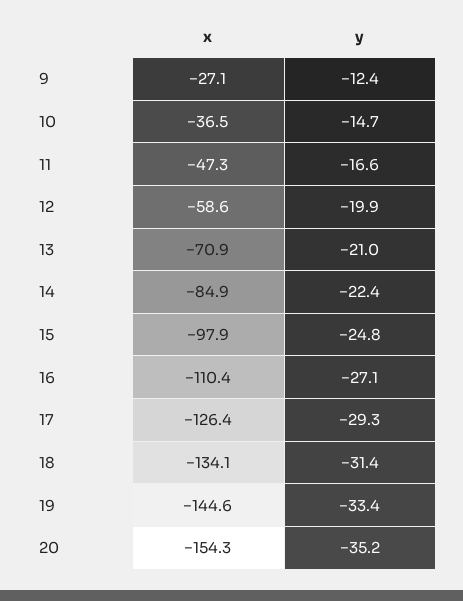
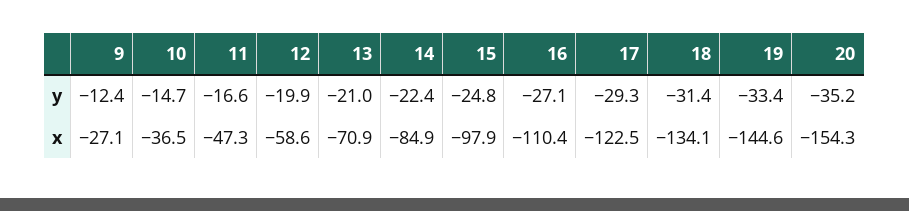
x, 17: -126.4 -> -122.5

